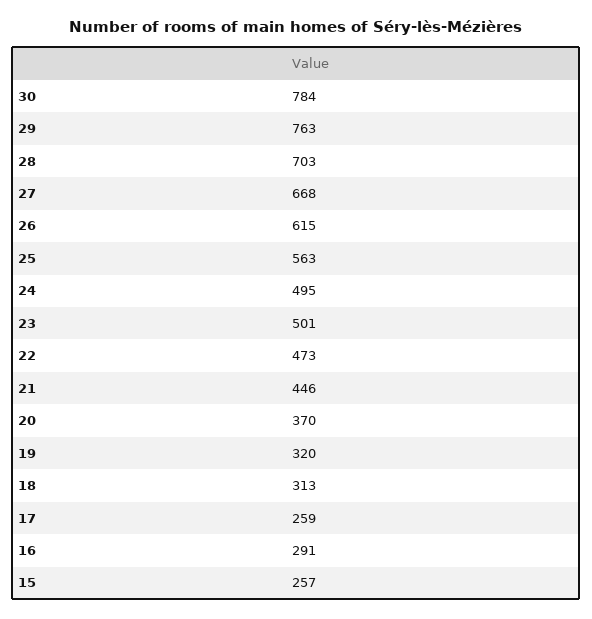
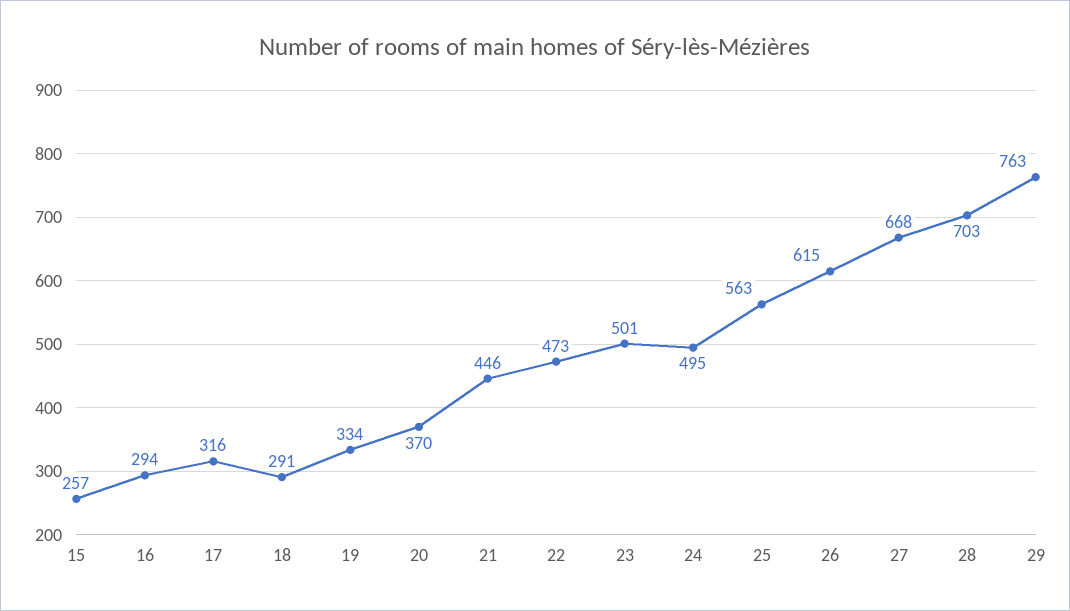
30: 784 -> none
19: 320 -> 334
18: 313 -> 291
17: 259 -> 316
16: 291 -> 294

